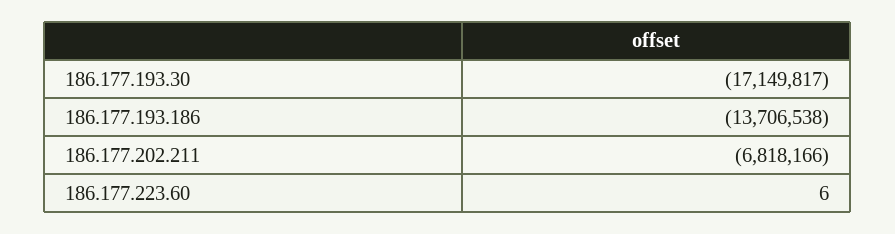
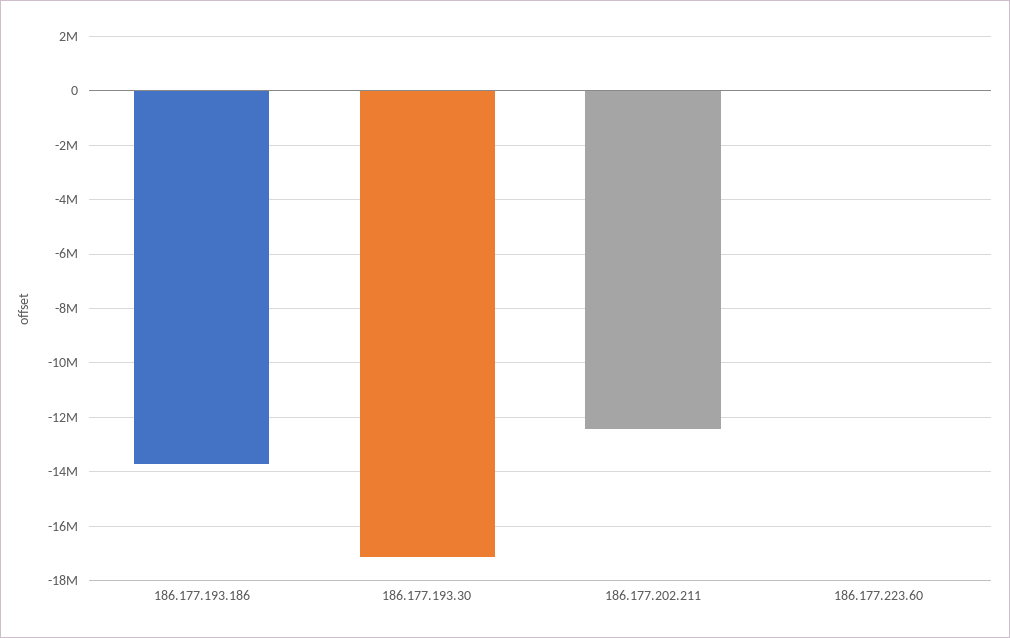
186.177.202.211: -6818166 -> -12500000

